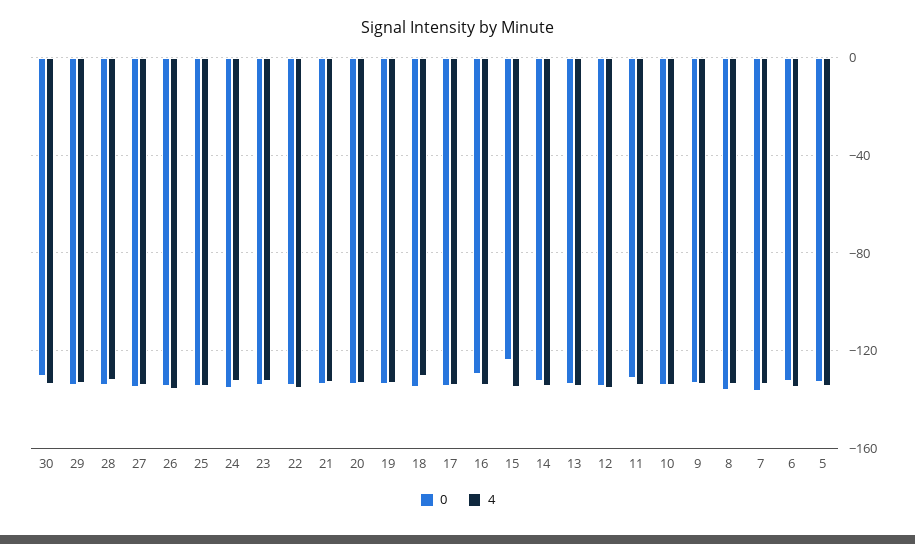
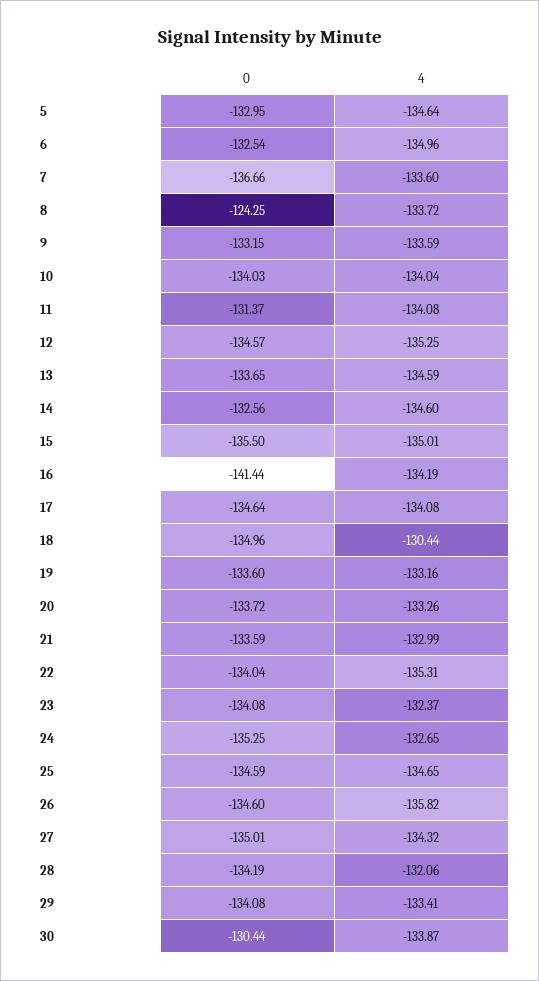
0, 16: -130 -> -141.44
0, 15: -125 -> -135.5
0, 8: -135 -> -124.25

